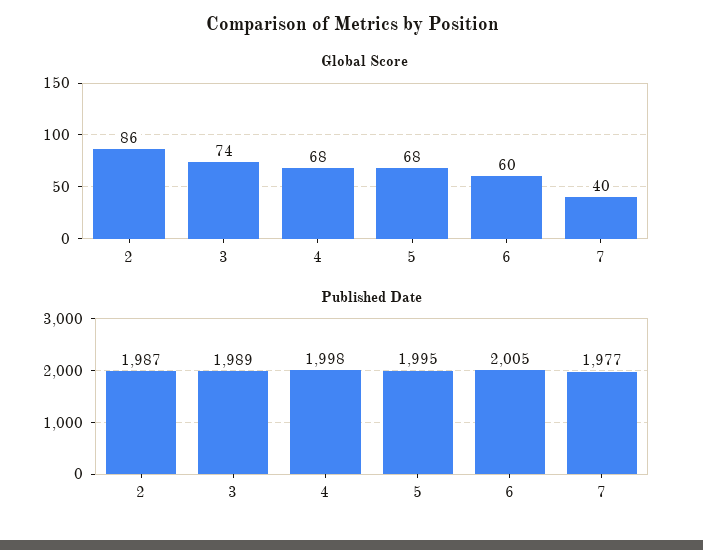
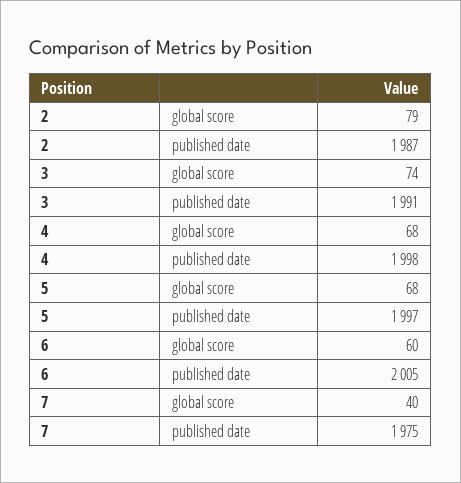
Global Score, 2: 86 -> 79
Published Date, 3: 1989 -> 1991
Published Date, 5: 1995 -> 1997
Published Date, 7: 1977 -> 1975

